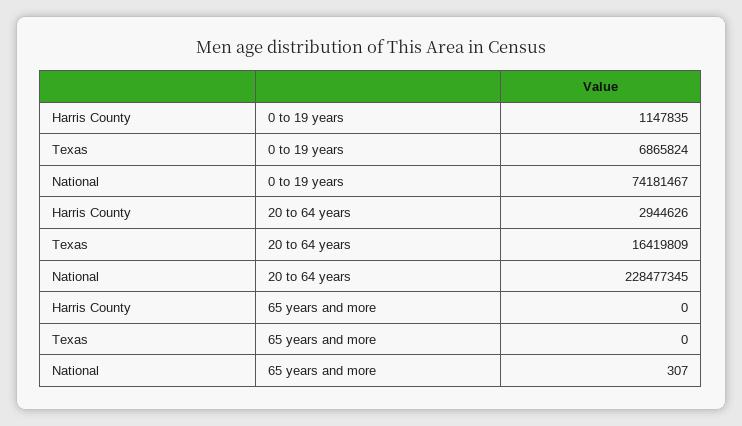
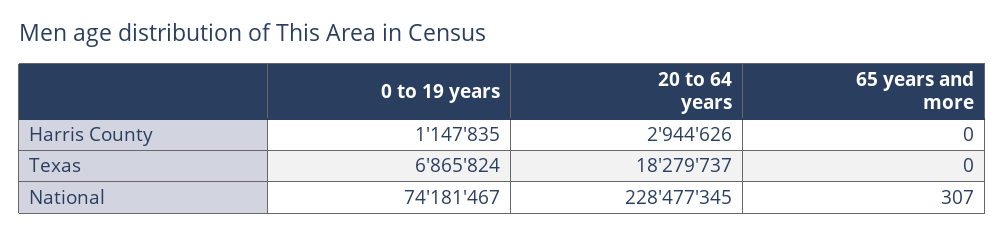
Texas, 20 to 64 years: 16419809 -> 18279737

